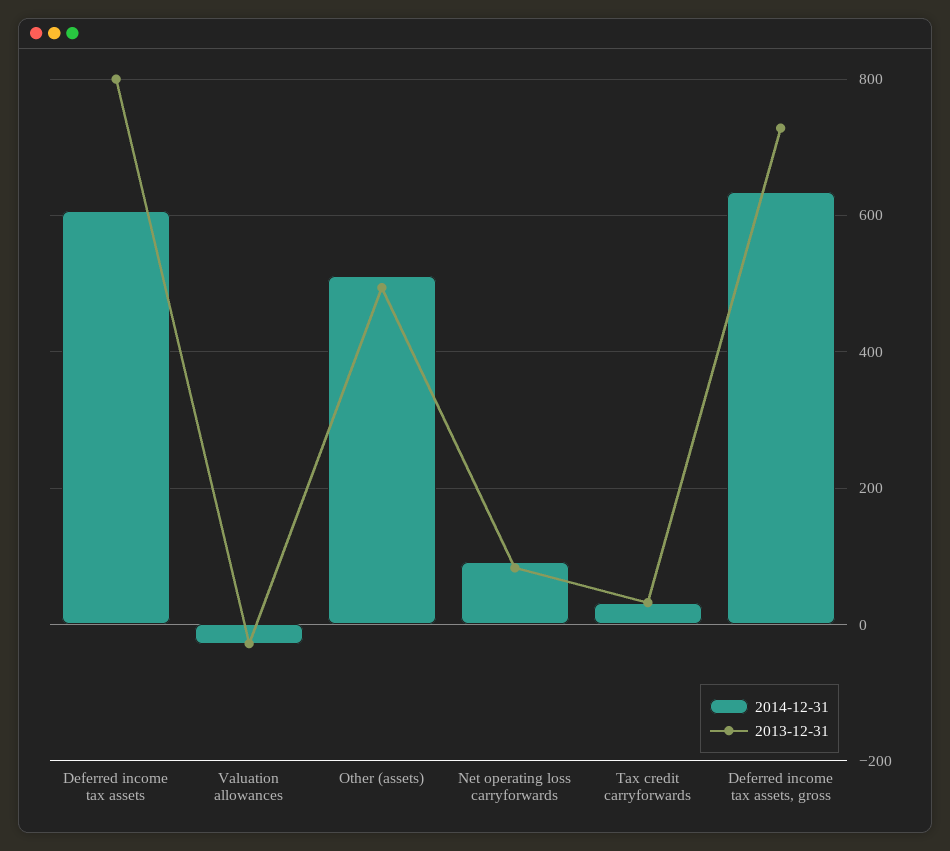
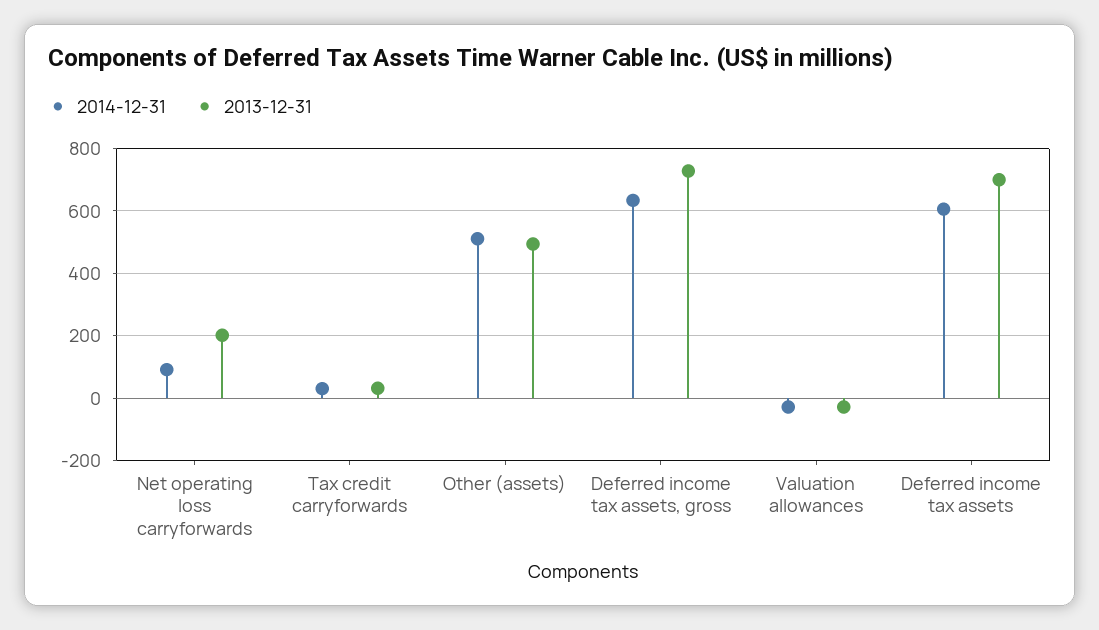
2013-12-31, Deferred income tax assets: 800 -> 700
2013-12-31, Net operating loss carryforwards: 80 -> 200

